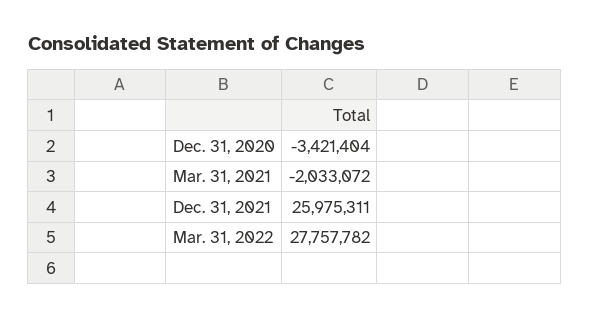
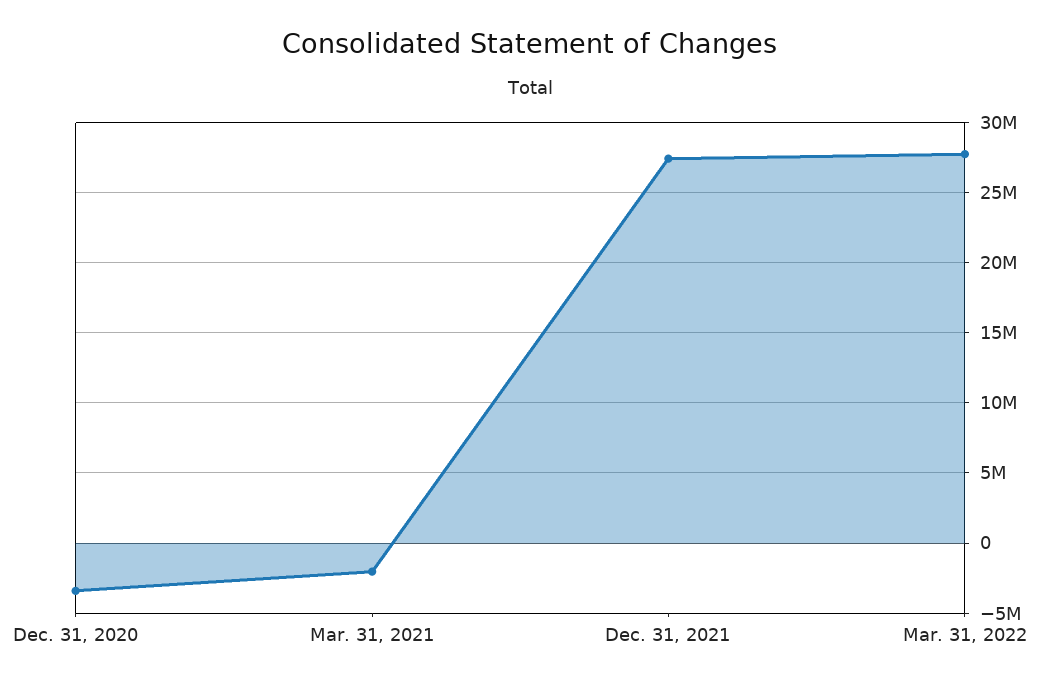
Dec. 31, 2021: 25975311 -> 27500000

